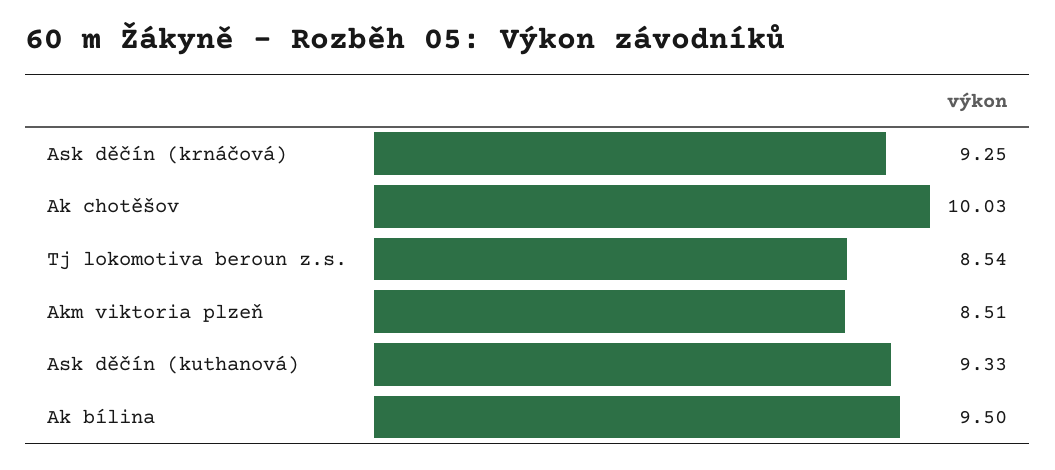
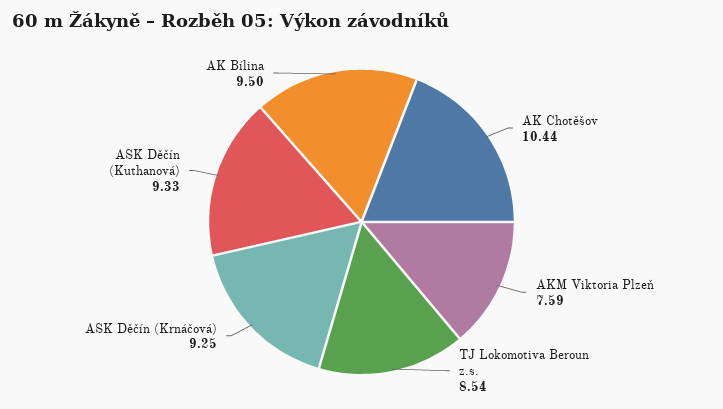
Ak chotěšov: 10.03 -> 10.44
Akm viktoria plzeň: 8.51 -> 7.59

